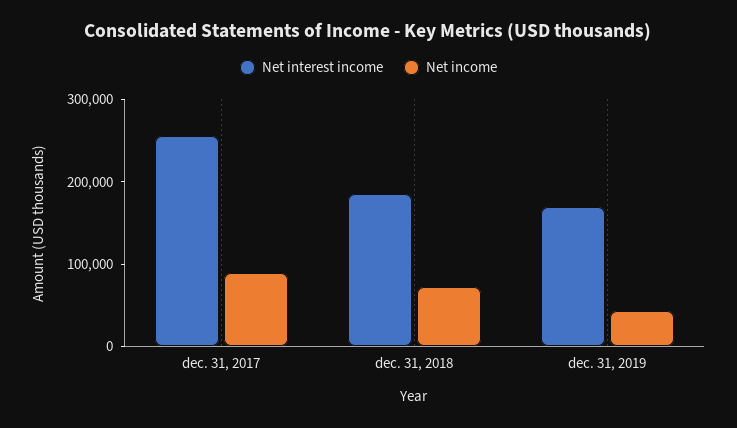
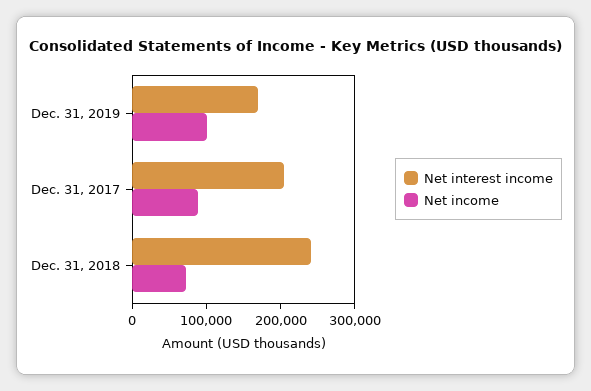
Net interest income, dec. 31, 2017: 260000 -> 200000
Net interest income, dec. 31, 2018: 180000 -> 240000
Net income, dec. 31, 2019: 40000 -> 100000

